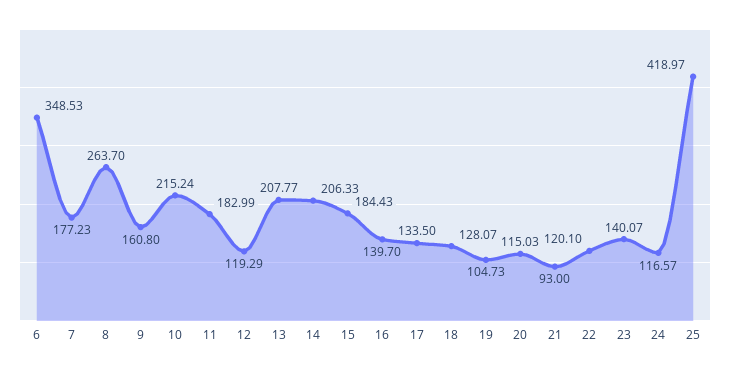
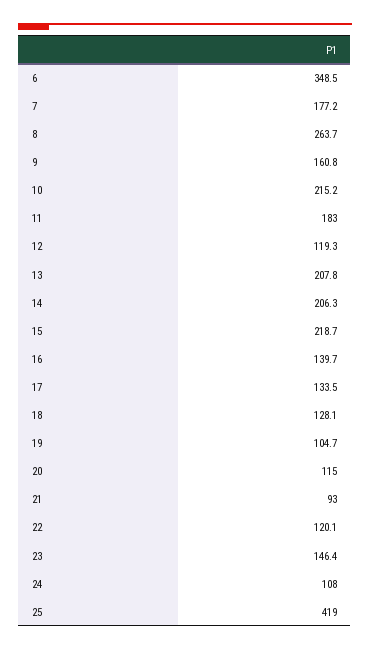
15: 184.43 -> 218.7
23: 140.07 -> 146.4
24: 116.57 -> 108

